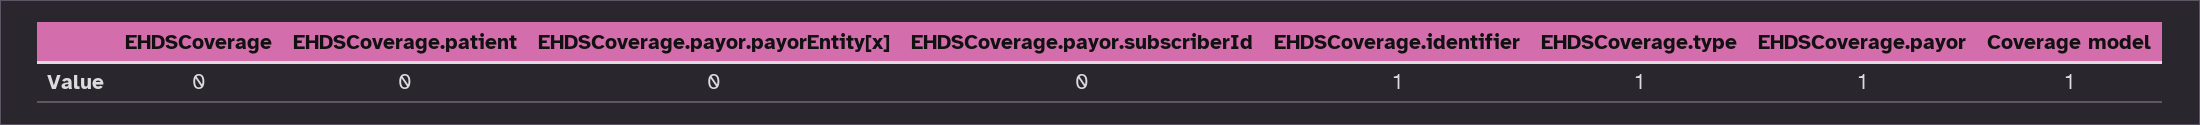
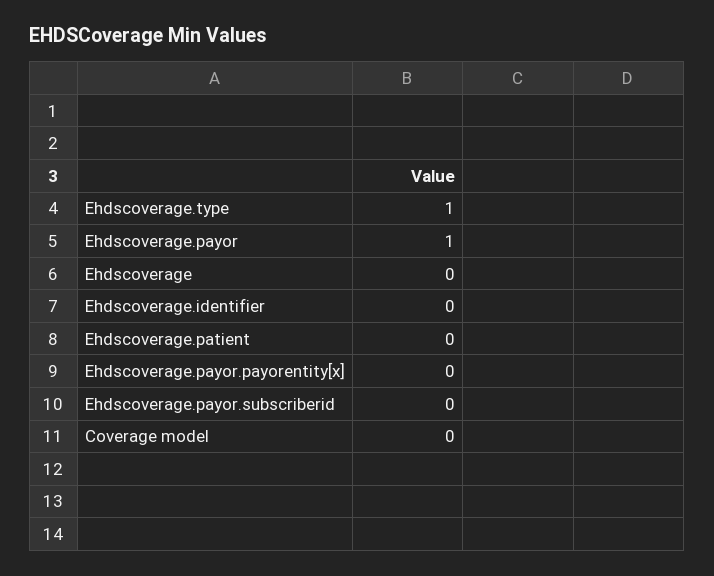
EHDSCoverage.identifier: 1 -> 0
Coverage model: 1 -> 0

